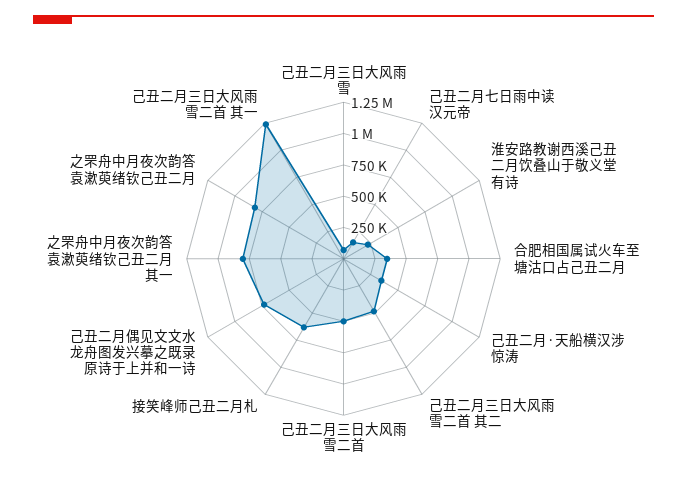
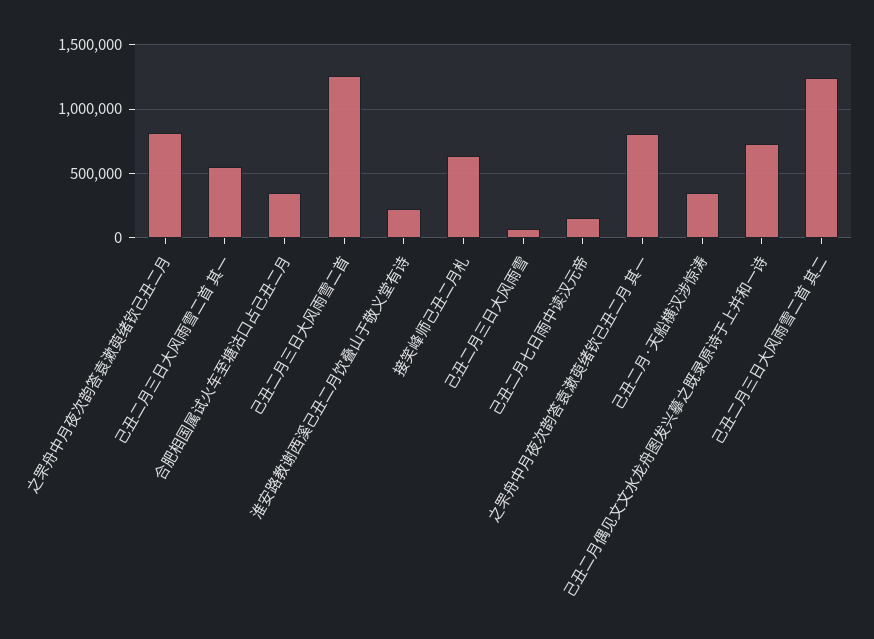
己丑二月三日大风雨雪二首 其二: 500000 -> 1250000
己丑二月三日大风雨雪二首: 500000 -> 1250000
己丑二月三日大风雨雪二首 其一: 1250000 -> 550000

